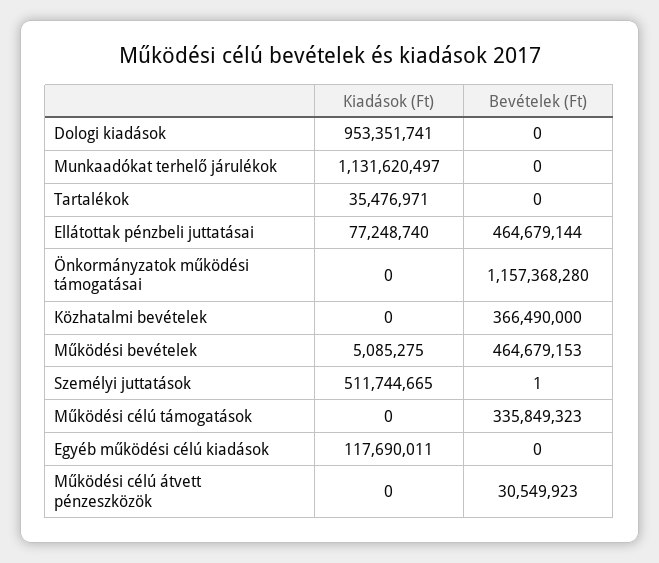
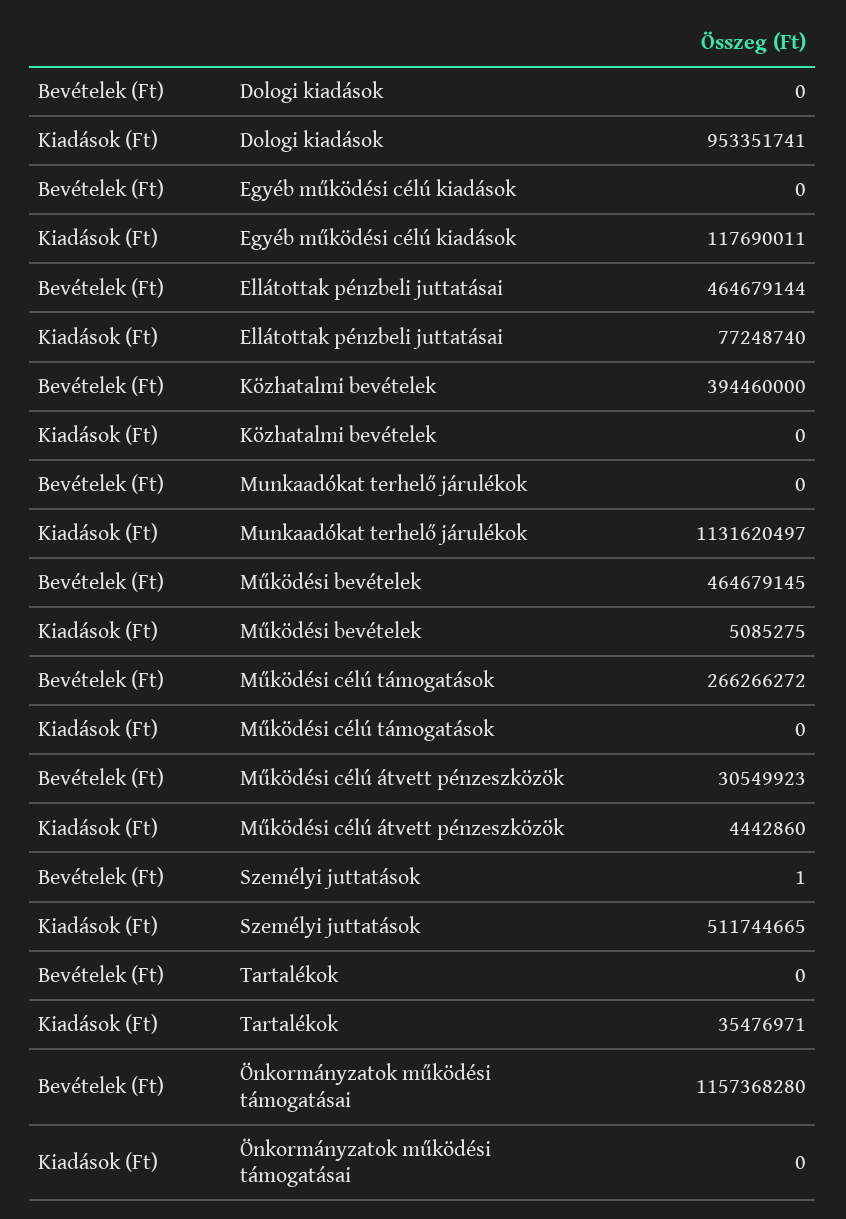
Bevételek (Ft), Közhatalmi bevételek: 366490000 -> 394460000
Bevételek (Ft), Működési bevételek: 464679153 -> 464679145
Bevételek (Ft), Működési célú támogatások: 335849323 -> 266266272
Kiadások (Ft), Működési célú átvett pénzeszközök: 0 -> 4442860

